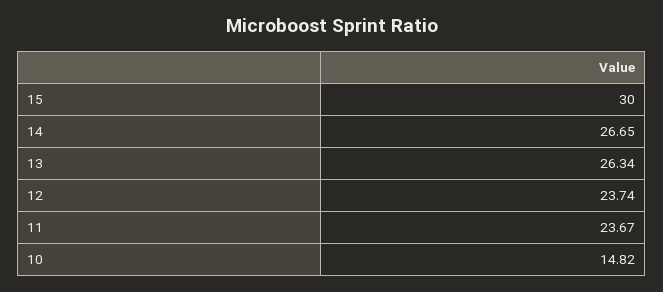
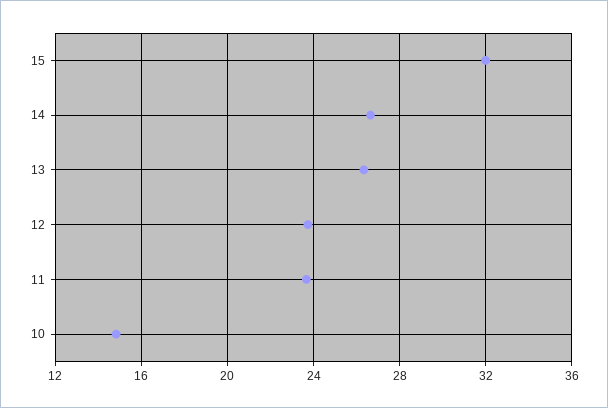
15: 30 -> 32

